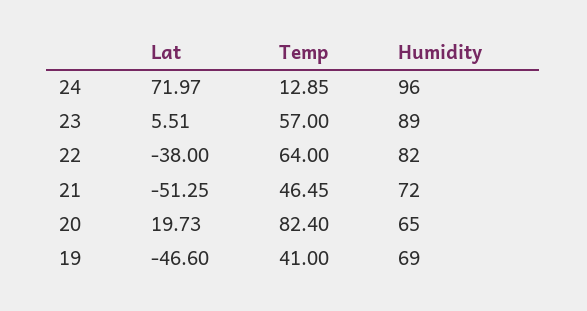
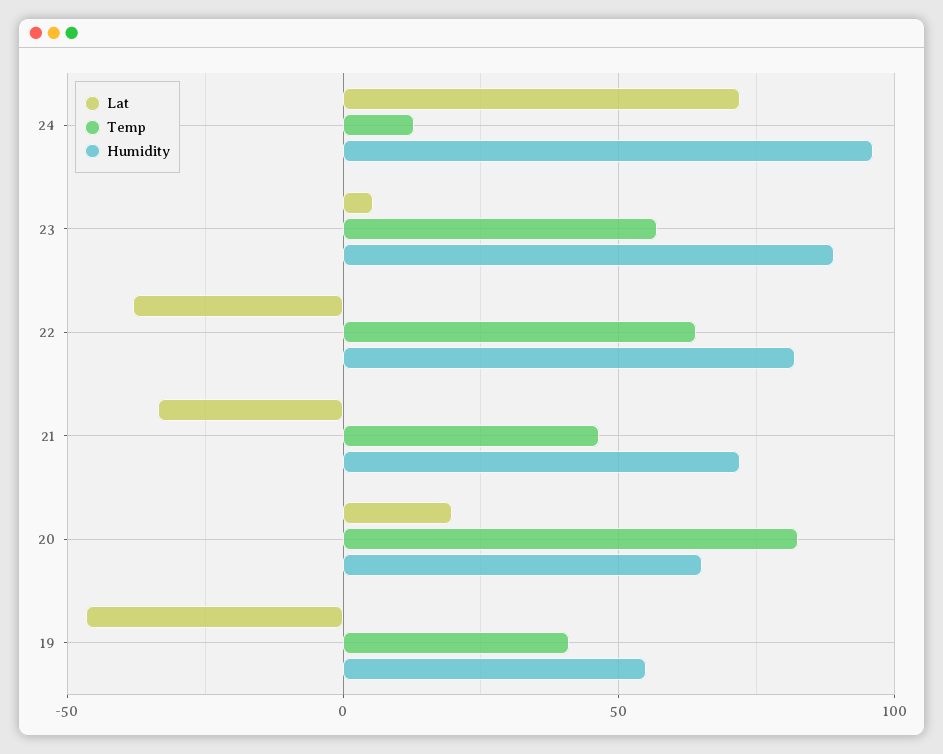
Lat, 21: -51.25 -> -35
Humidity, 19: 69 -> 55

